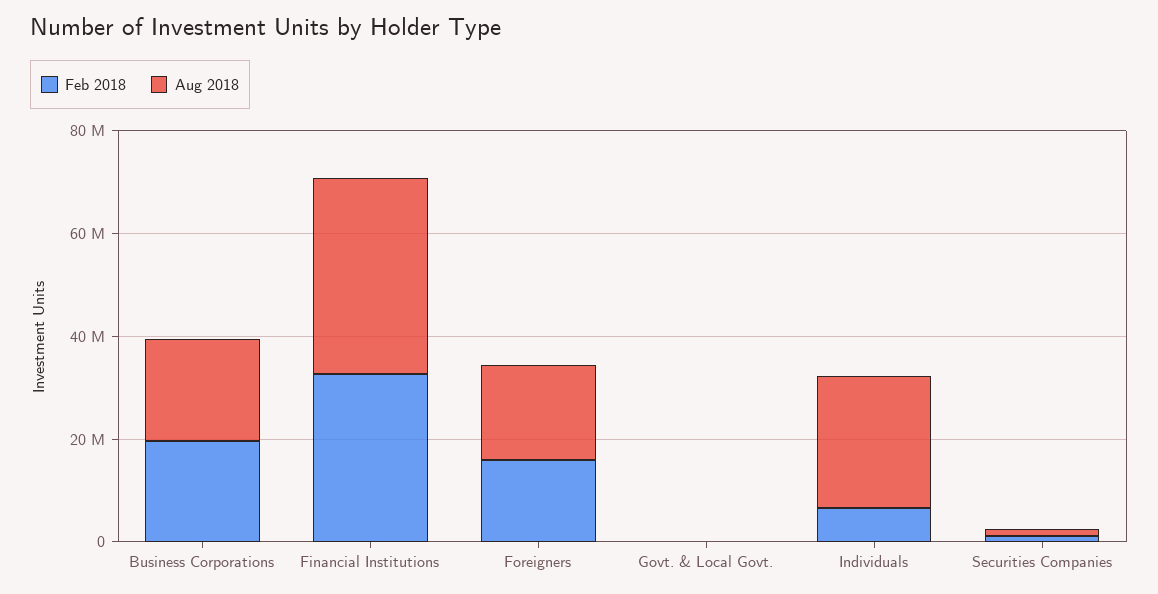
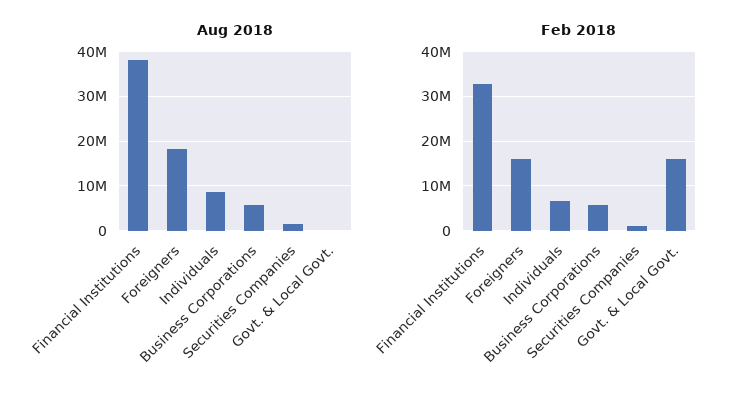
Feb 2018, Business Corporations: 20000000 -> 6000000
Aug 2018, Business Corporations: 20000000 -> 6000000
Feb 2018, Govt. & Local Govt.: 0 -> 16000000
Aug 2018, Individuals: 25000000 -> 8000000

